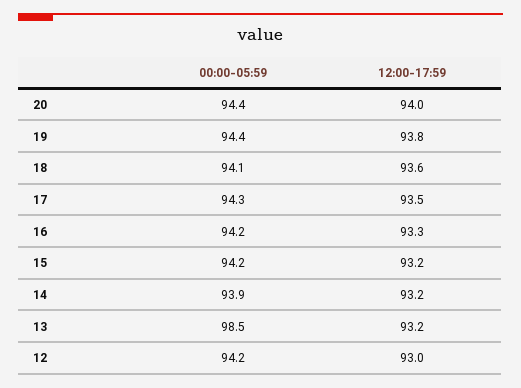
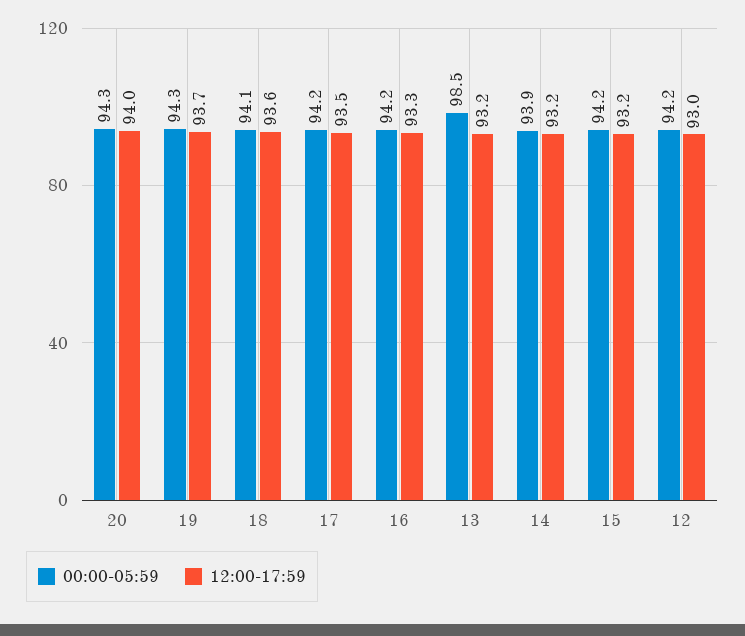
00:00-05:59, 20: 94.4 -> 94.3
00:00-05:59, 19: 94.4 -> 94.3
12:00-17:59, 19: 93.8 -> 93.7
00:00-05:59, 17: 94.3 -> 94.2

